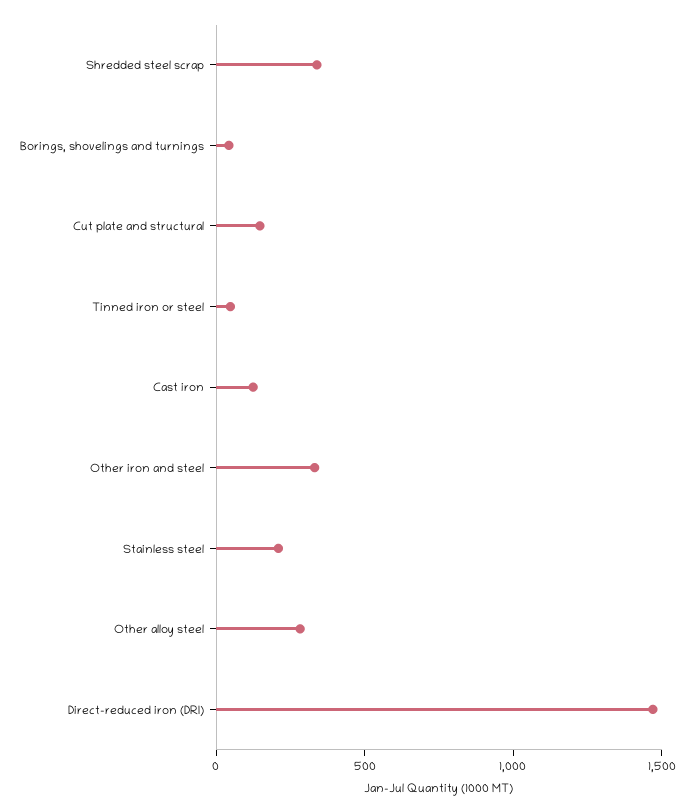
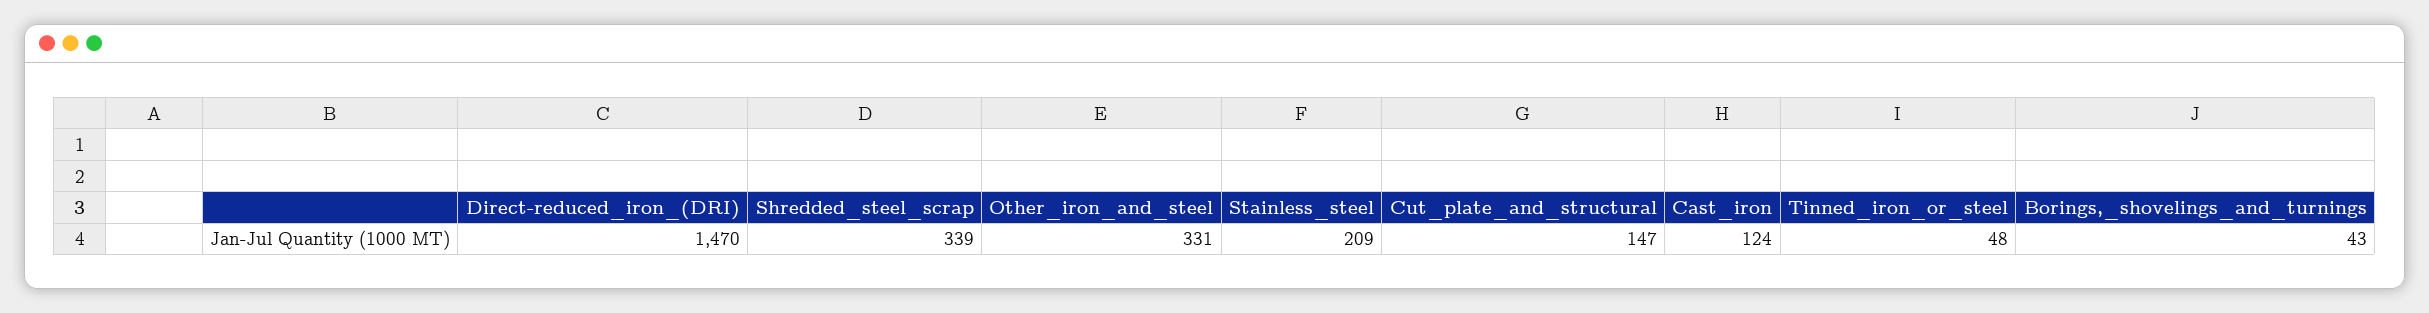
Other alloy steel: 300 -> none

